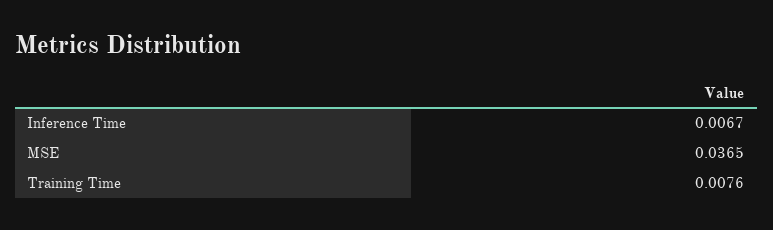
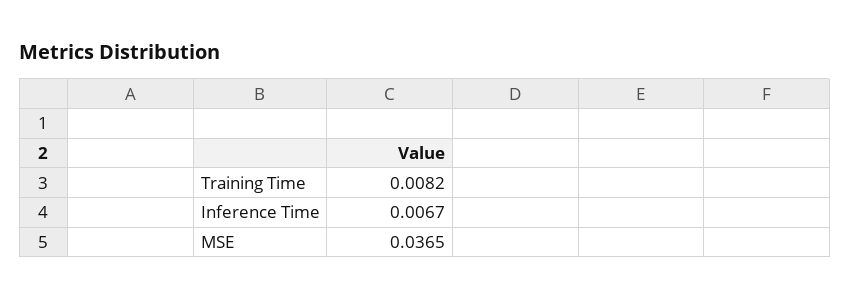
Training Time: 0.0076 -> 0.0082

